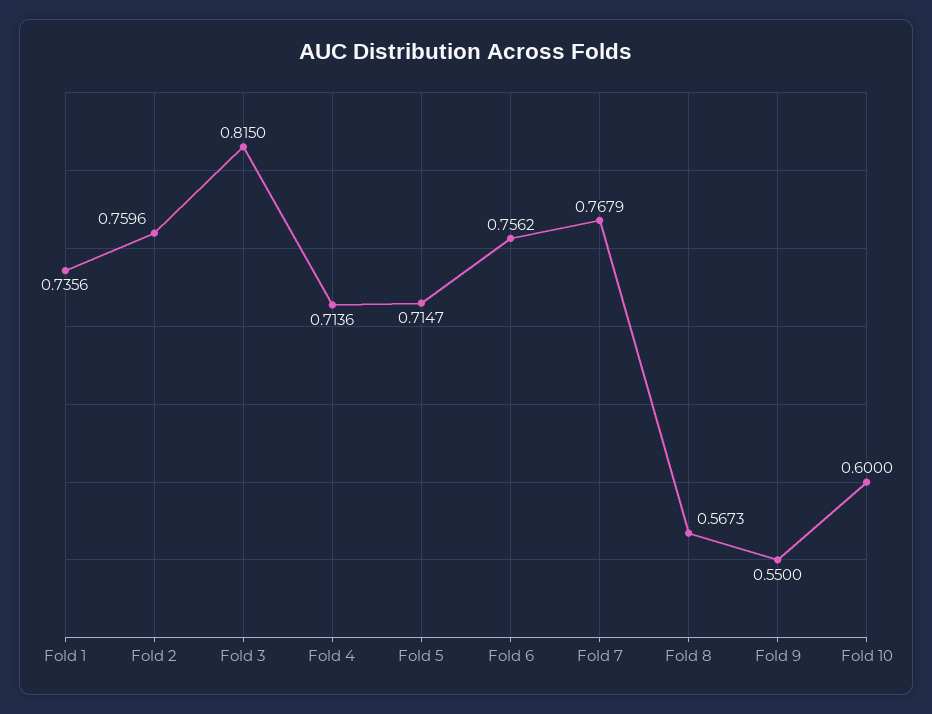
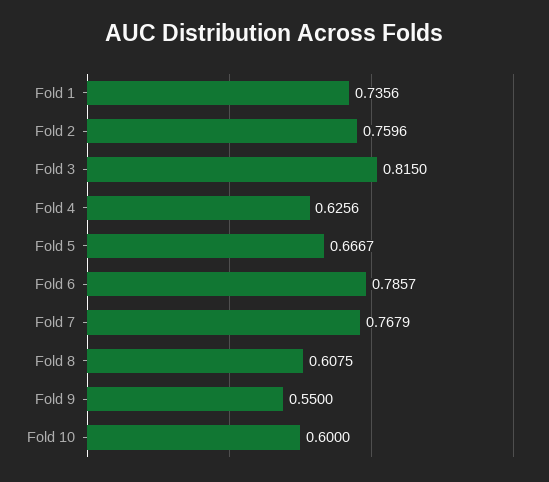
Fold 4: 0.7136 -> 0.6256
Fold 5: 0.7147 -> 0.6667
Fold 6: 0.7562 -> 0.7857
Fold 8: 0.5673 -> 0.6075

